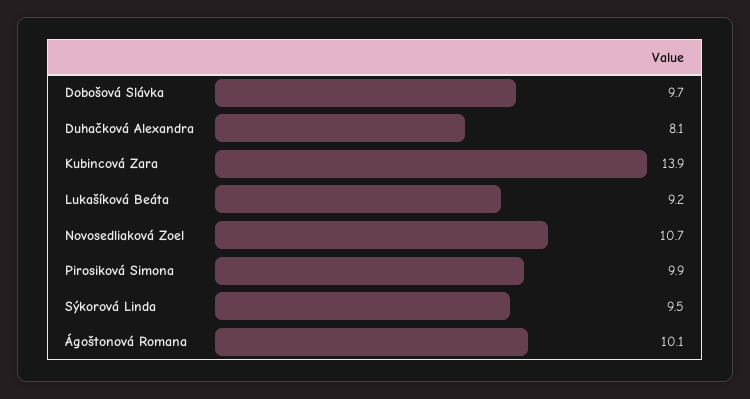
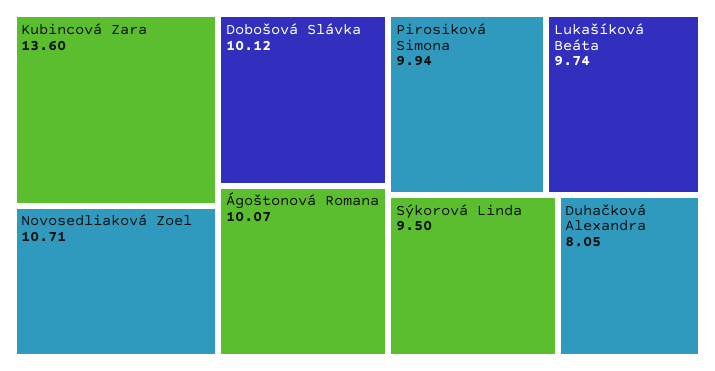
Dobošová Slávka: 9.7 -> 10.12
Kubincová Zara: 13.9 -> 13.6
Lukašíková Beáta: 9.2 -> 9.74

